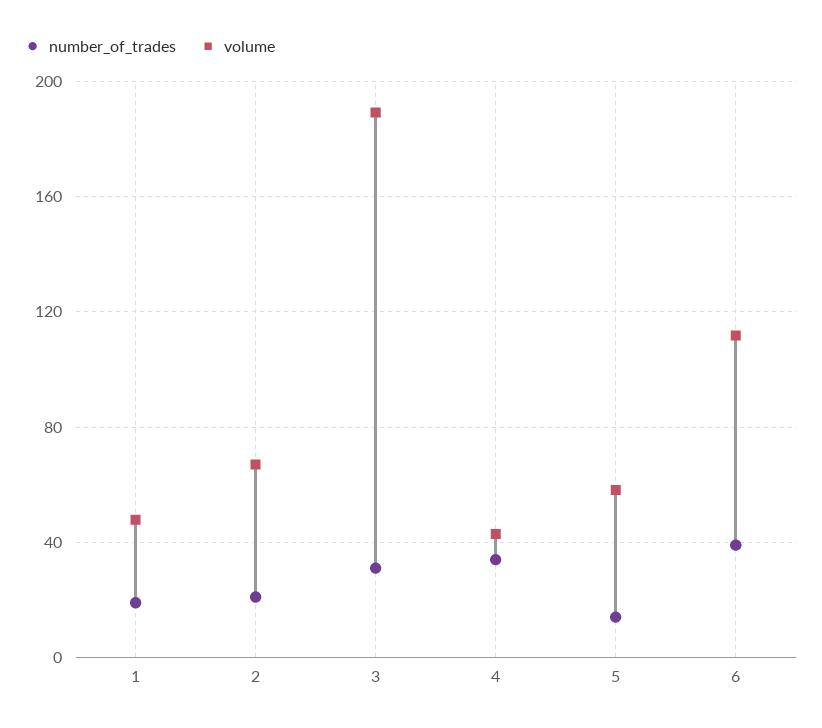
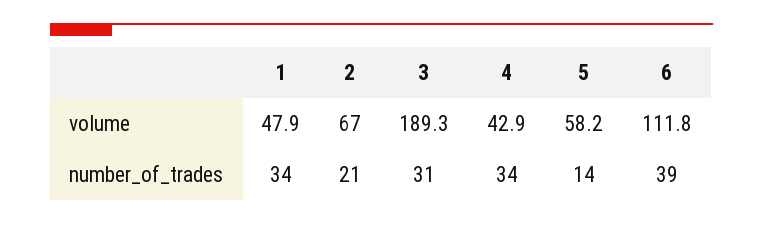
number_of_trades, 1: 20 -> 34

